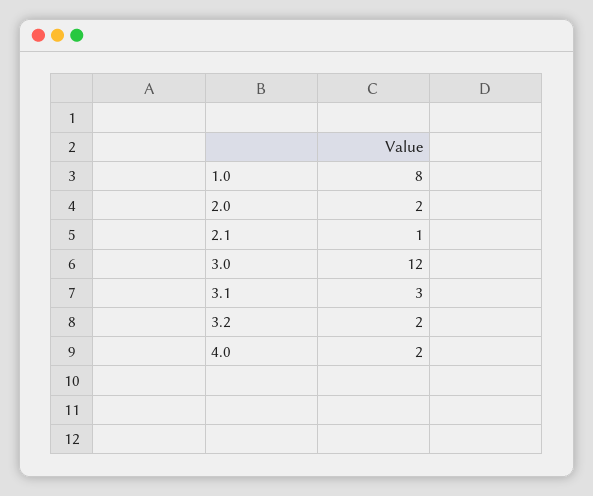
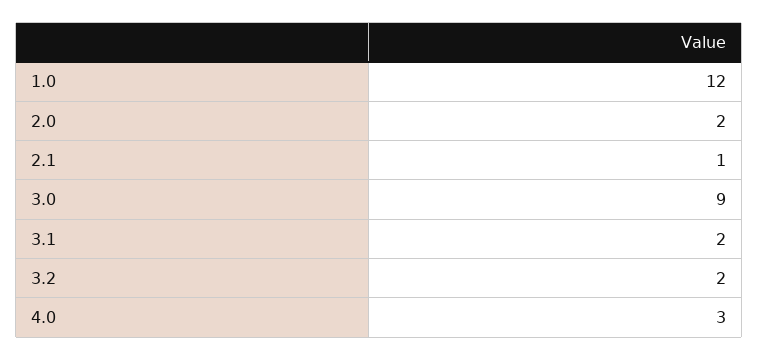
1.0: 8 -> 12
3.0: 12 -> 9
3.1: 3 -> 2
4.0: 2 -> 3

